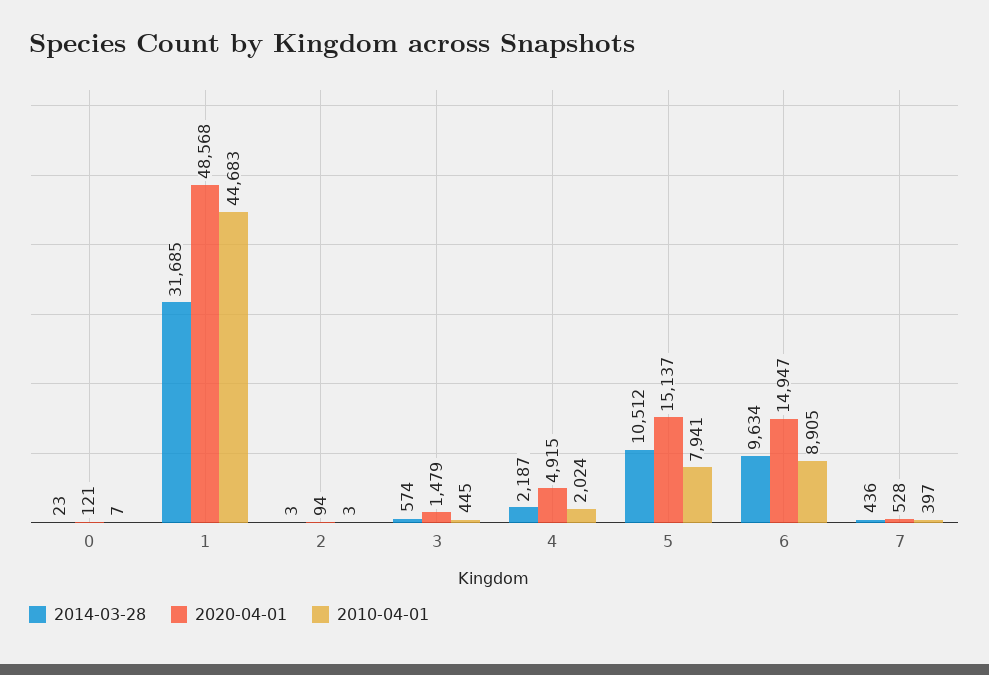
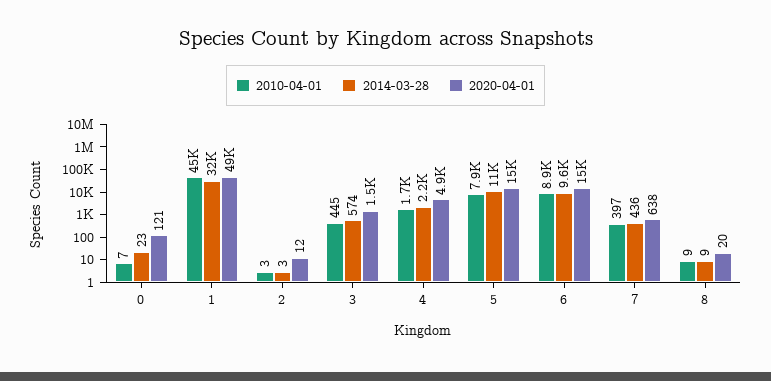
2020-04-01, 2: 94 -> 12
2010-04-01, 4: 2024 -> 1700
2020-04-01, 7: 528 -> 638
2010-04-01, 8: none -> 9
2014-03-28, 8: none -> 9
2020-04-01, 8: none -> 20

